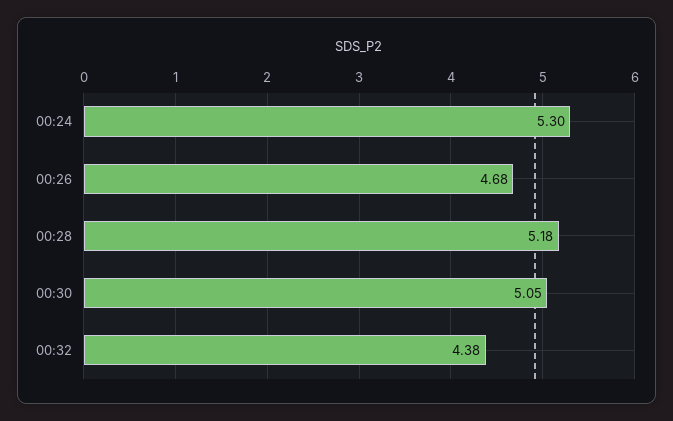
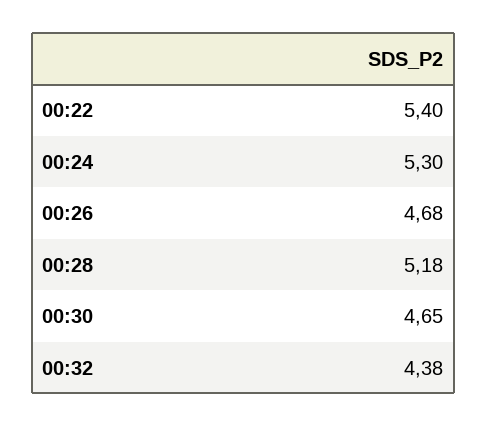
00:30: 5.05 -> 4.65
00:22: none -> 5.4

